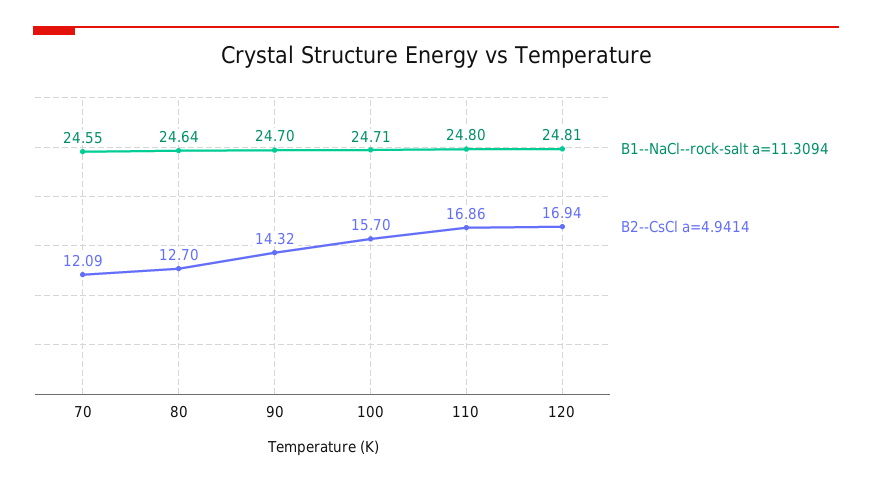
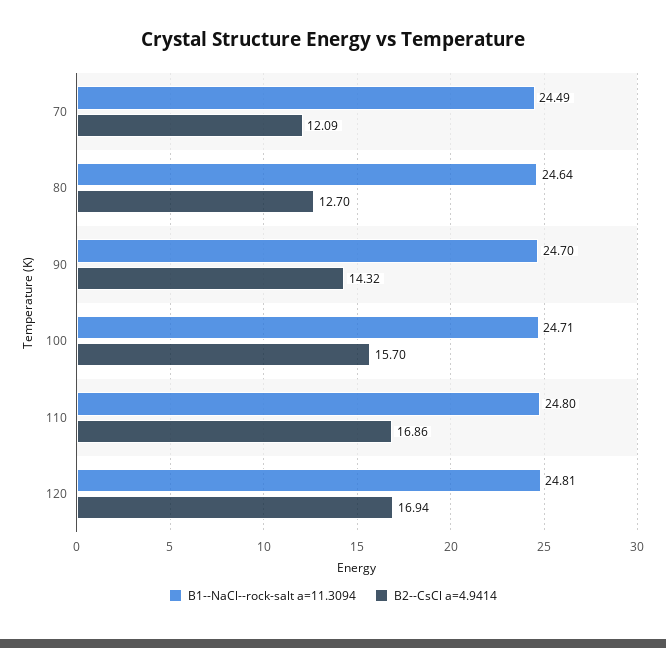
B1--NaCl--rock-salt a=11.3094, 70: 24.55 -> 24.49

